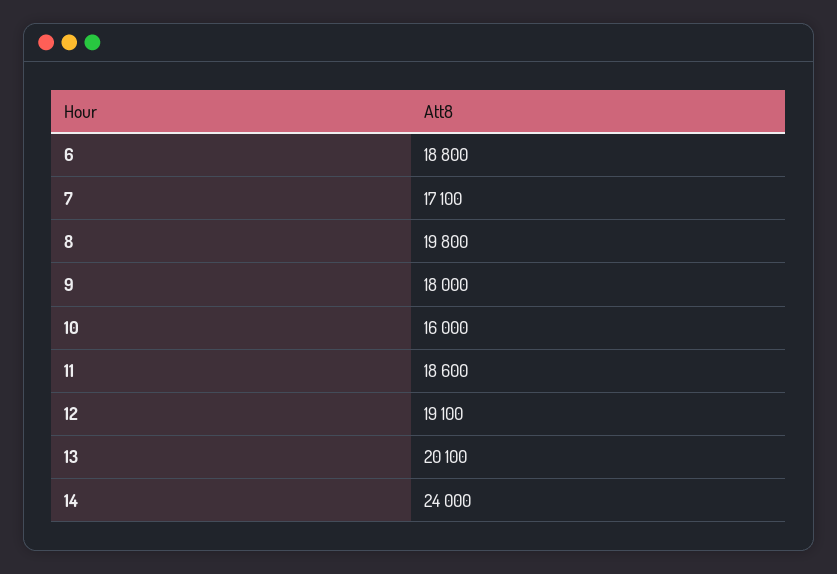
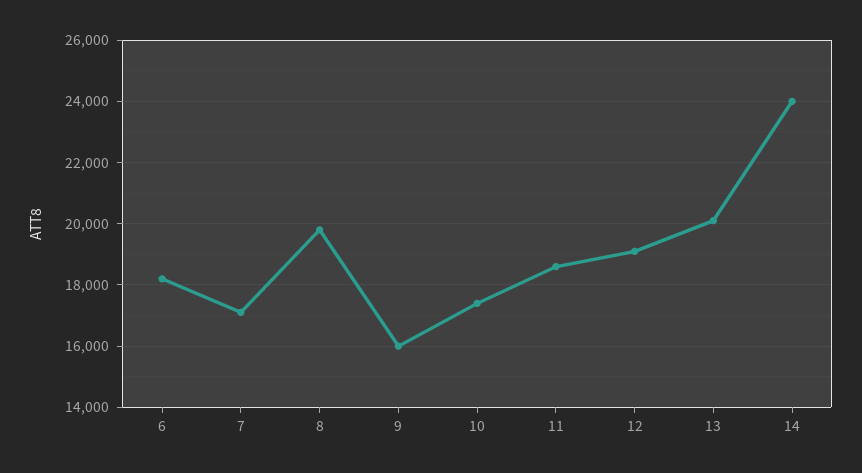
6: 18800 -> 18200
9: 18000 -> 16000
10: 16000 -> 17400

